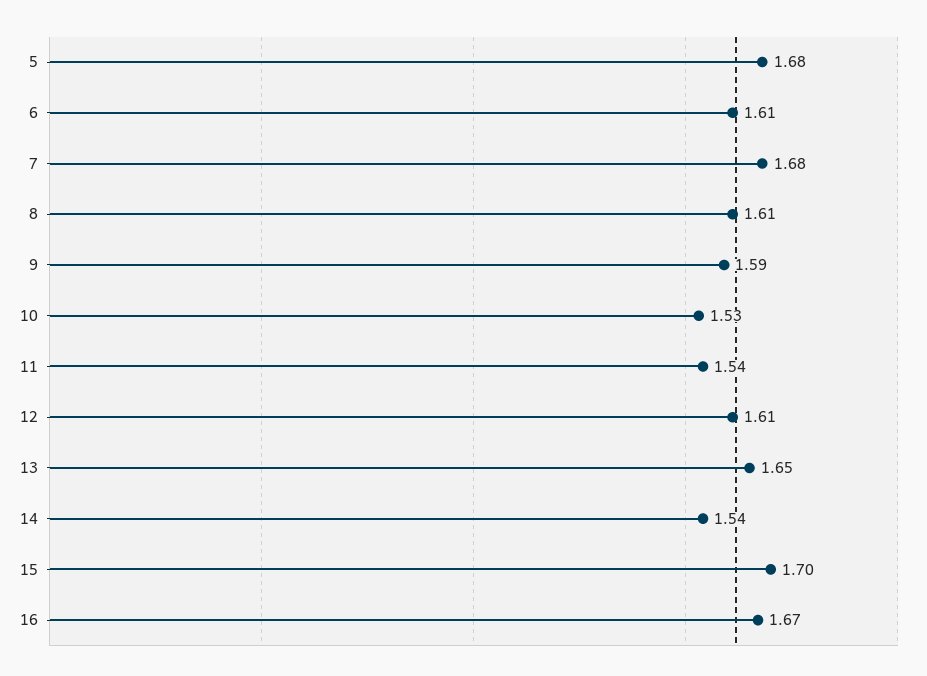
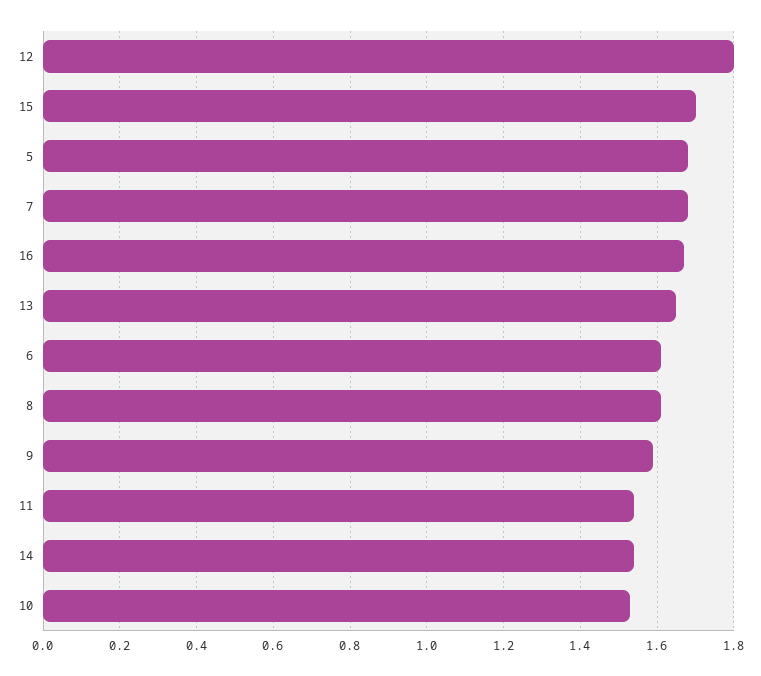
12: 1.61 -> 1.8

